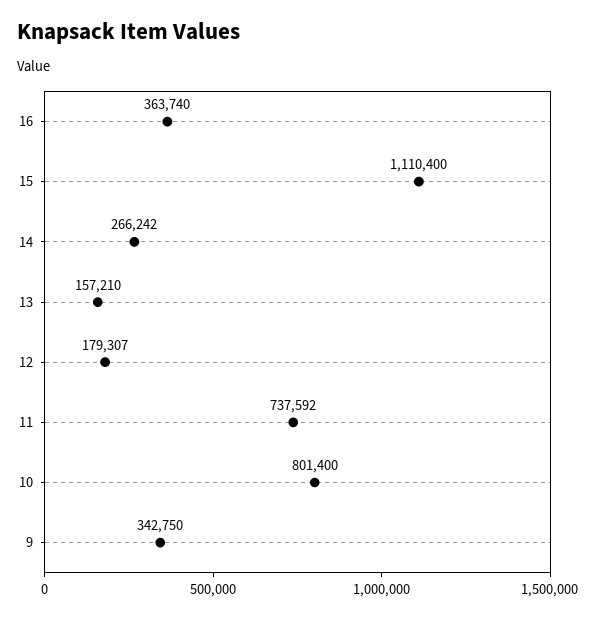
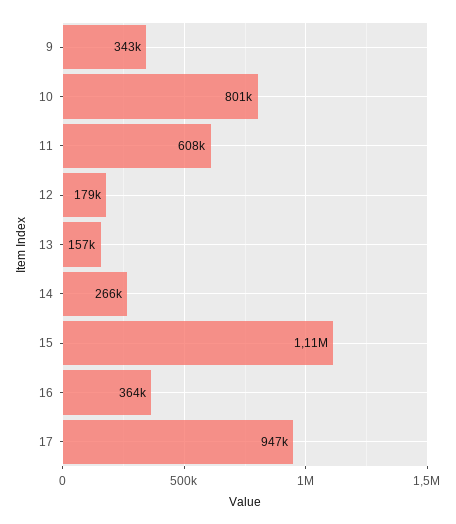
11: 737592 -> 608000
17: none -> 947000

